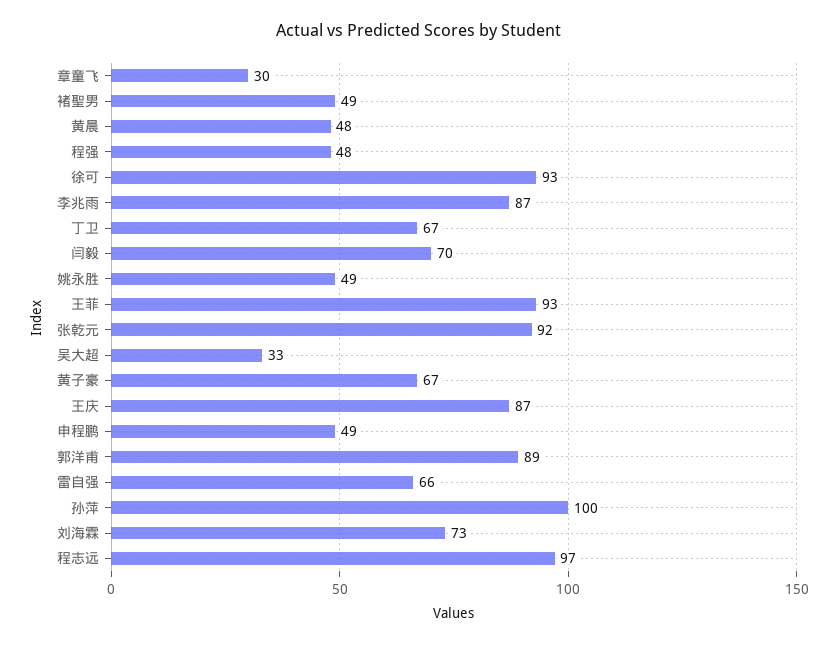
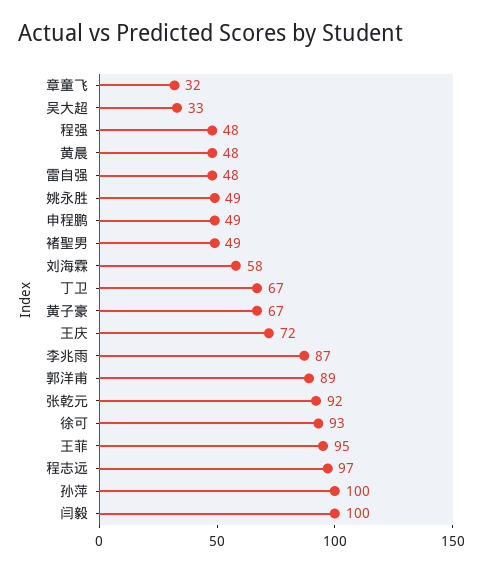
章童飞: 30 -> 32
闫毅: 70 -> 100
王菲: 93 -> 95
王庆: 87 -> 72
雷自强: 66 -> 48
刘海霖: 73 -> 58

